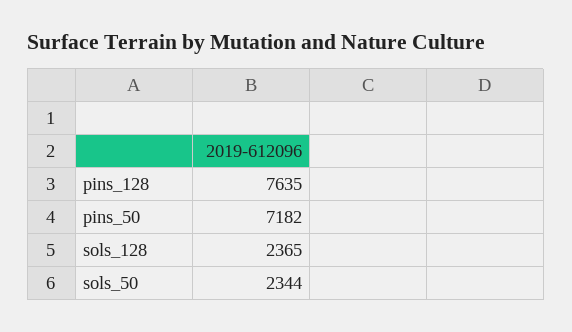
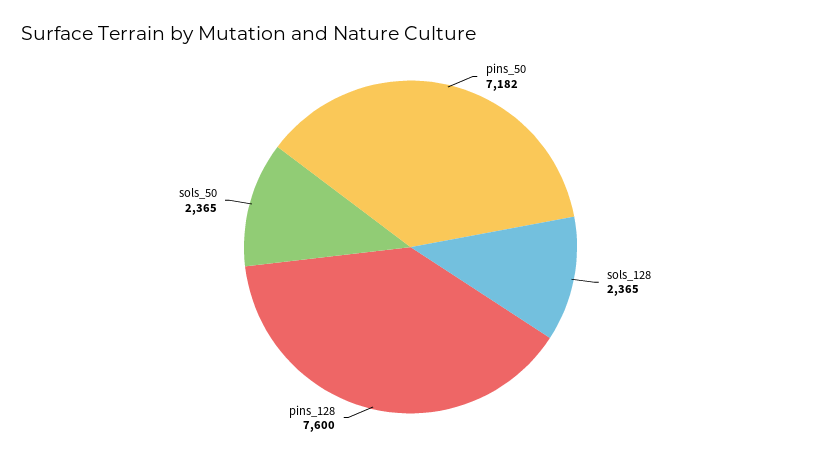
pins_128: 7635 -> 7600
sols_50: 2344 -> 2365

